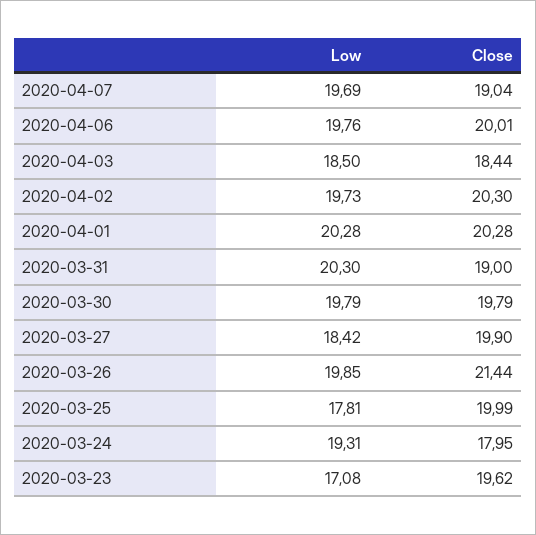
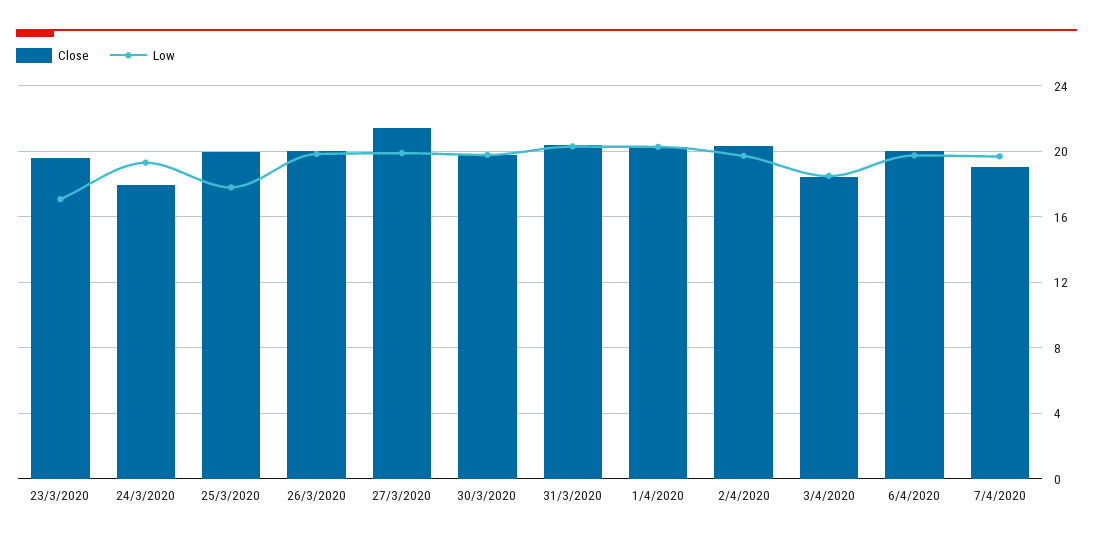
Close, 2020-03-31: 19 -> 20.5
Low, 2020-03-27: 18.42 -> 20
Close, 2020-03-27: 19.9 -> 21.5
Close, 2020-03-26: 21.44 -> 20

